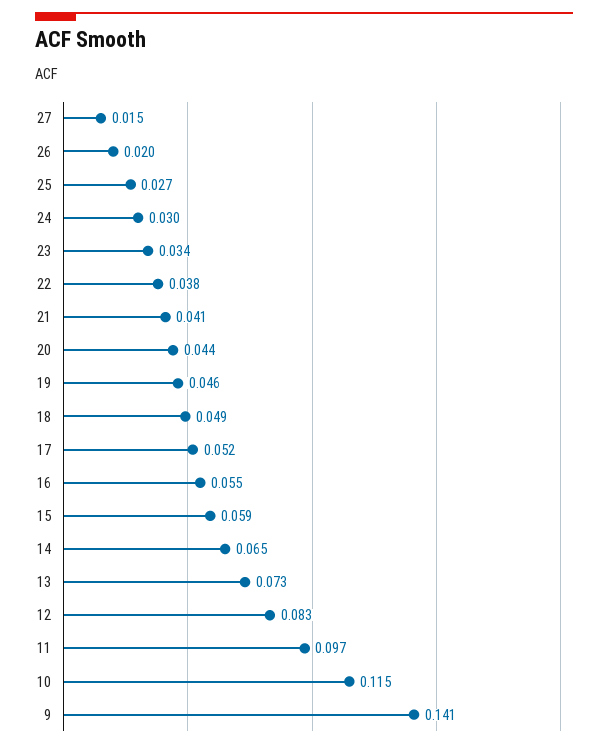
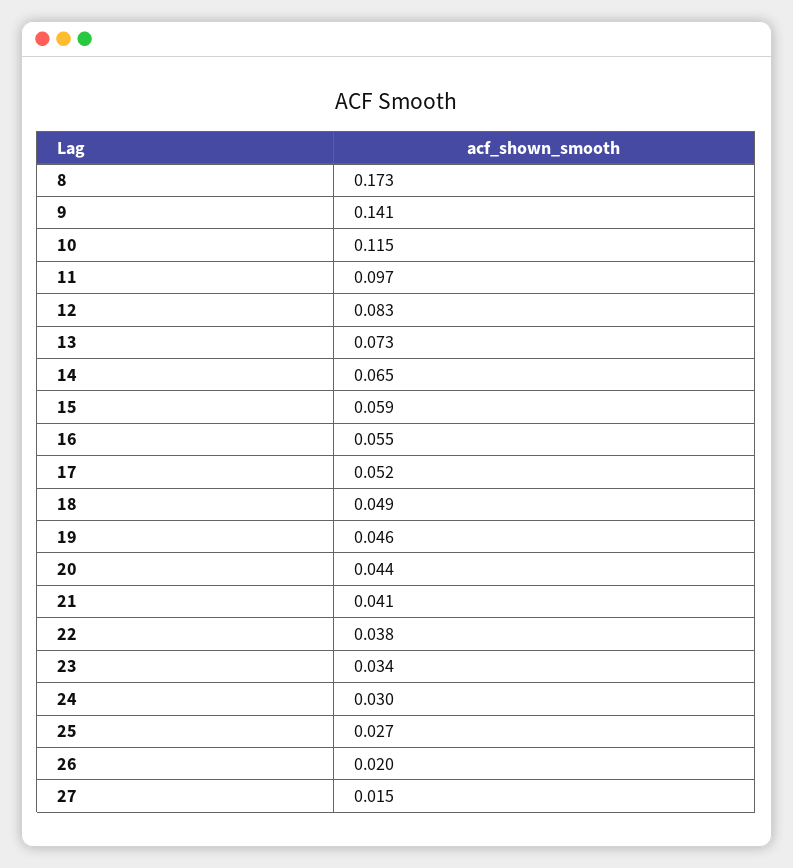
8: none -> 0.173

